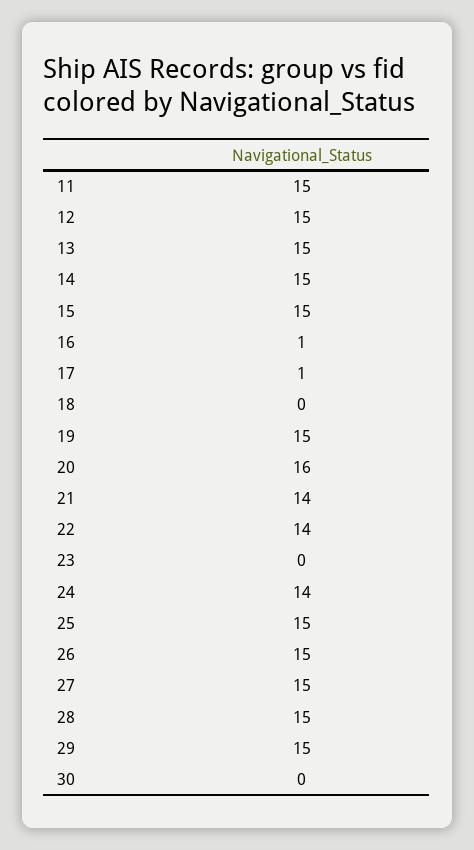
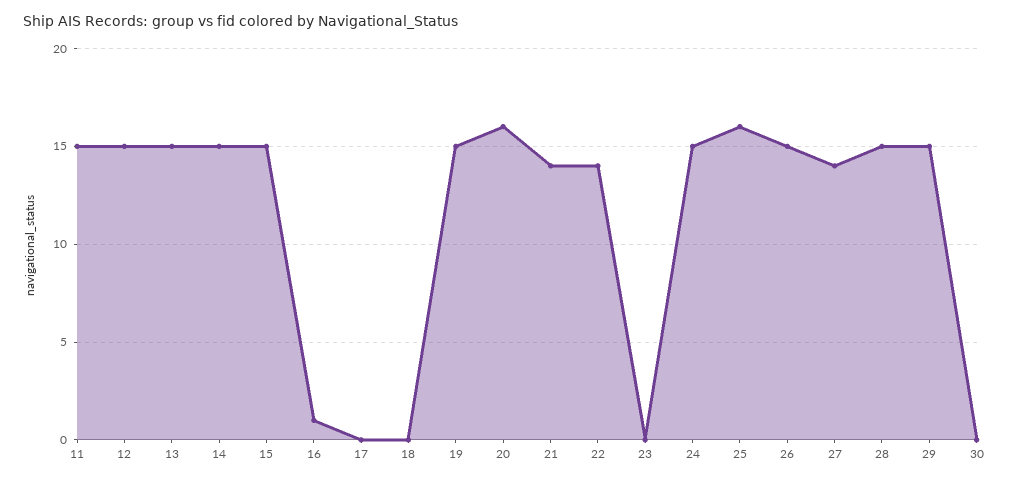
17: 1 -> 0
24: 14 -> 15
25: 15 -> 16
27: 15 -> 14

